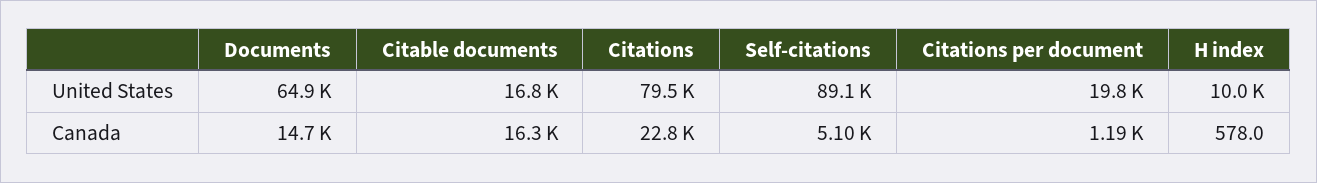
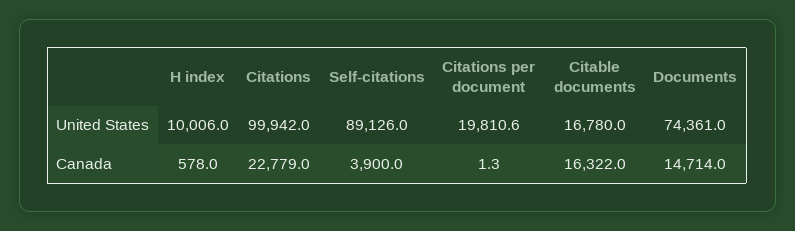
Documents, United States: 64900 -> 74361
Citations, United States: 79500 -> 99942
Self-citations, Canada: 5100 -> 3900
Citations per document, Canada: 1190 -> 1.3

